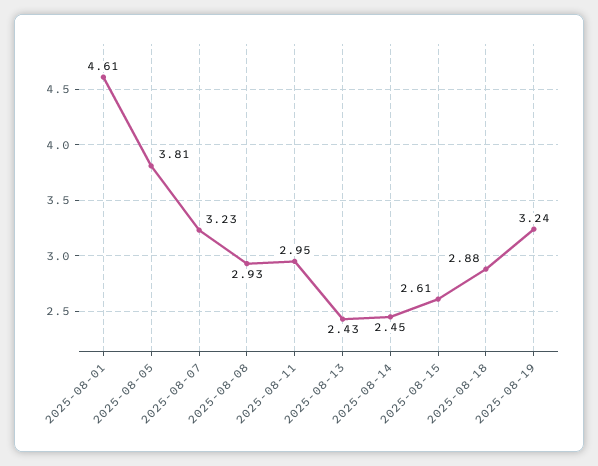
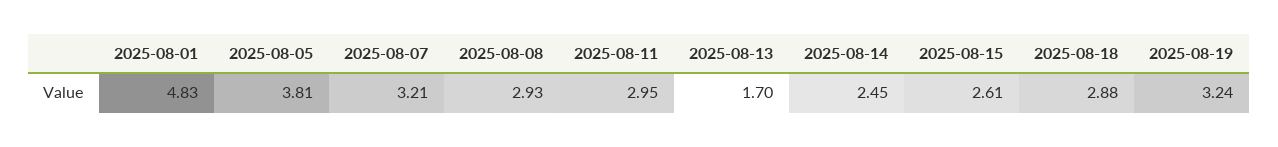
2025-08-01: 4.61 -> 4.83
2025-08-07: 3.23 -> 3.21
2025-08-13: 2.43 -> 1.7

